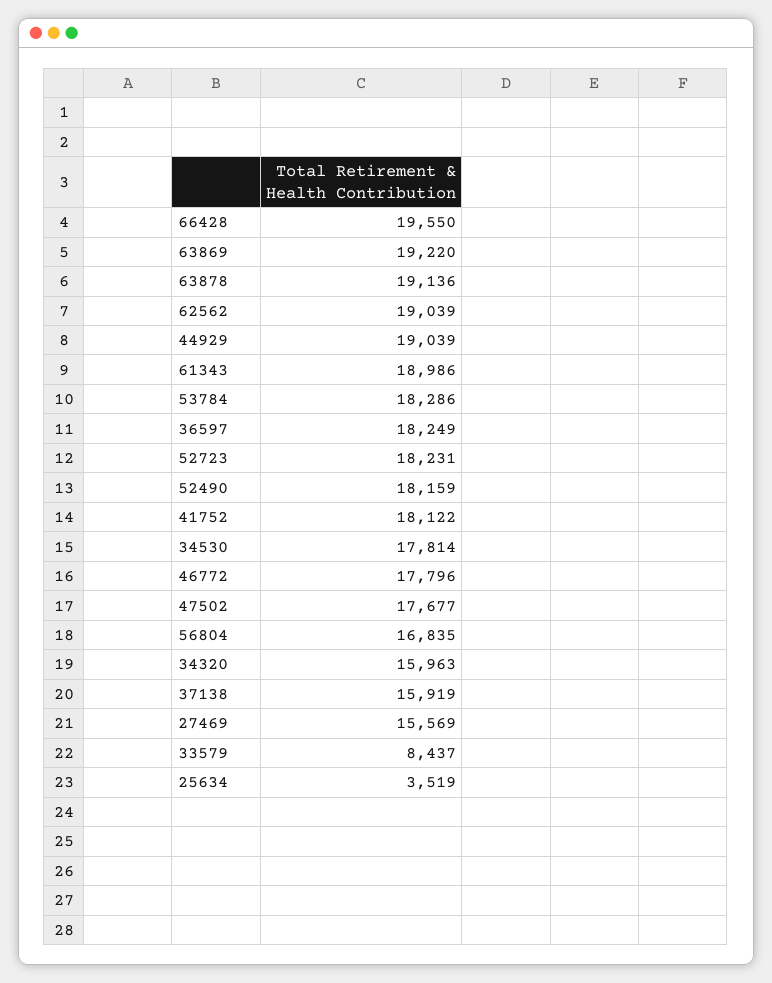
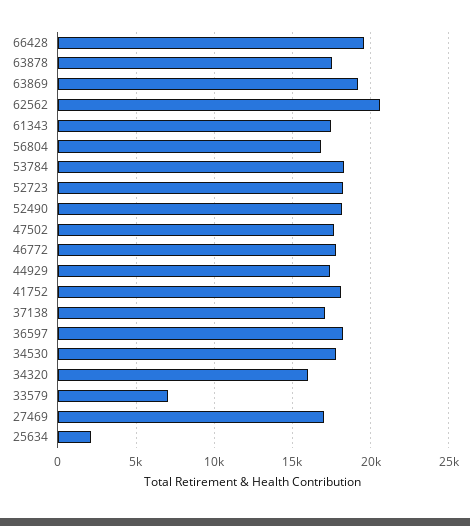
63878: 19136 -> 17500
62562: 19039 -> 20500
44929: 19039 -> 17500
61343: 18986 -> 17500
37138: 15919 -> 17000
27469: 15569 -> 17000
33579: 8437 -> 7000
25634: 3519 -> 2000

